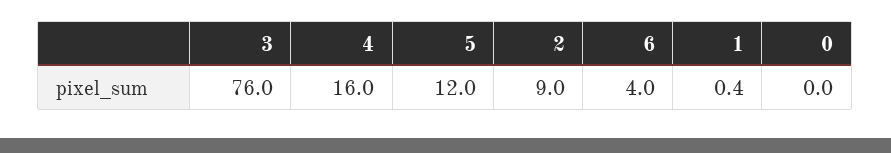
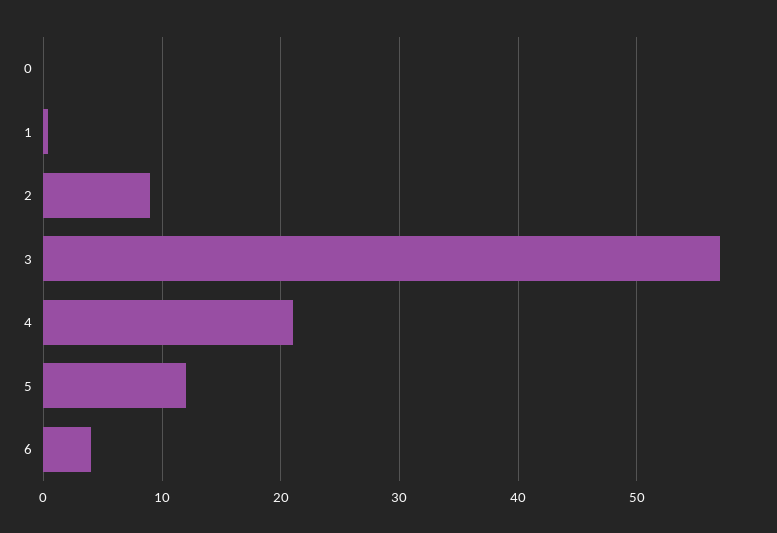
3: 76 -> 57
4: 16 -> 21

